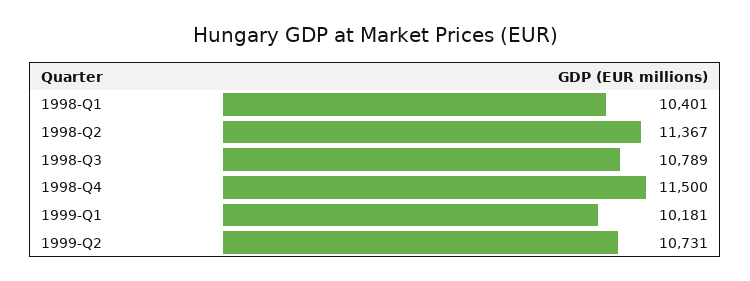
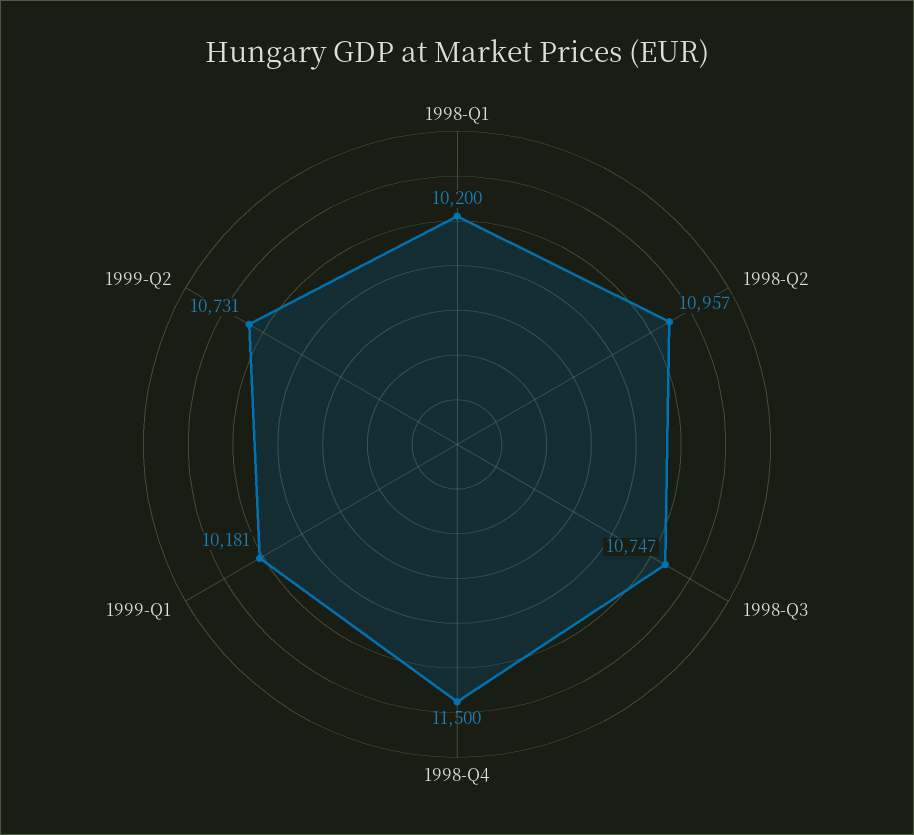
1998-Q1: 10401 -> 10200
1998-Q2: 11367 -> 10957
1998-Q3: 10789 -> 10747

